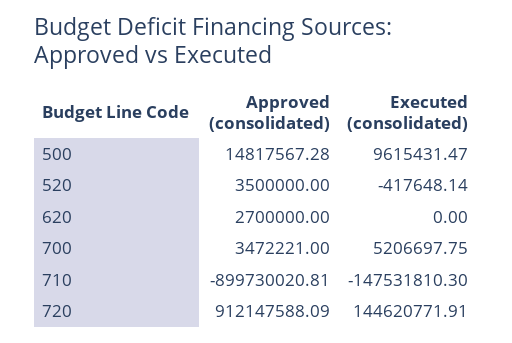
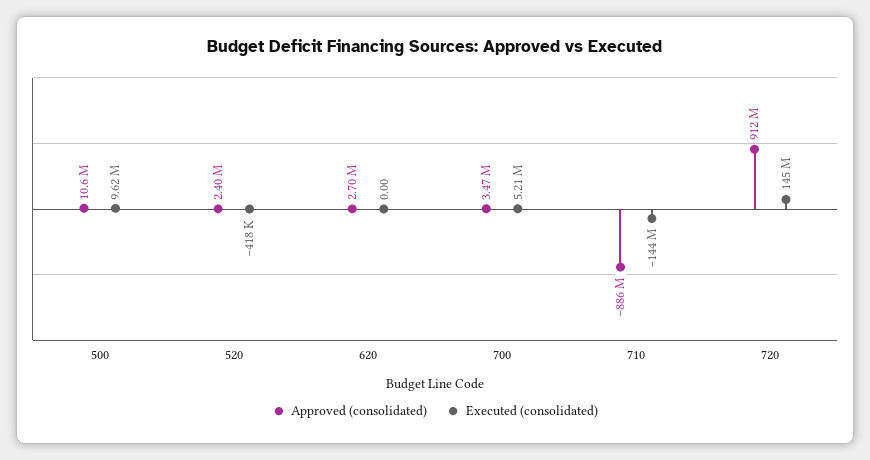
Approved (consolidated), 500: 14817567.28 -> 10600000
Approved (consolidated), 520: 3500000 -> 2400000
Approved (consolidated), 710: -899730020.81 -> -886000000
Executed (consolidated), 710: -147531810.3 -> -144000000

